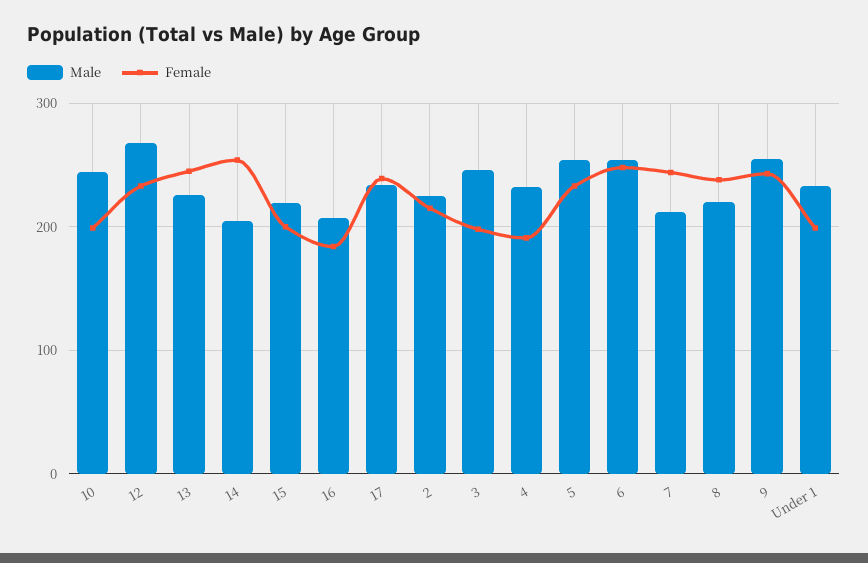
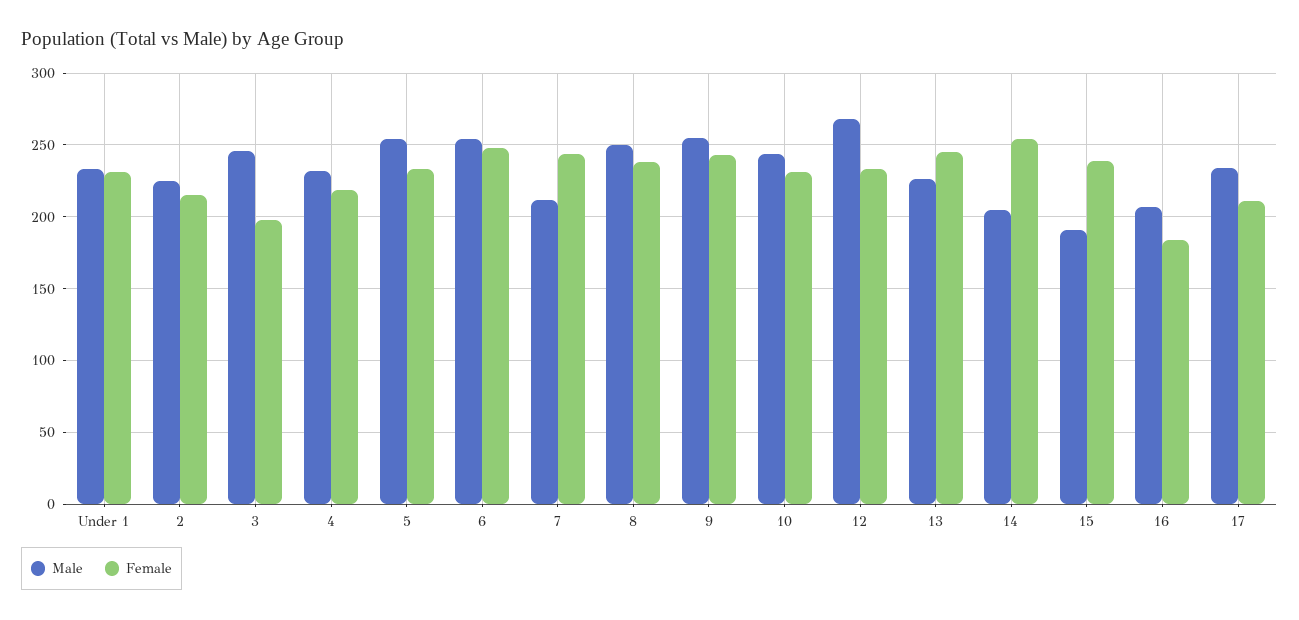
Female, 10: 200 -> 230
Male, 15: 220 -> 190
Female, 15: 200 -> 240
Female, 17: 240 -> 210
Female, 4: 190 -> 220
Male, 8: 220 -> 250
Female, Under 1: 200 -> 230

